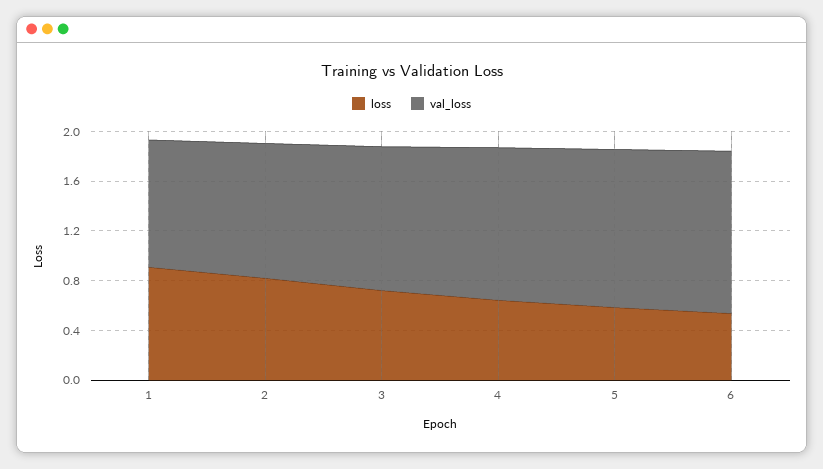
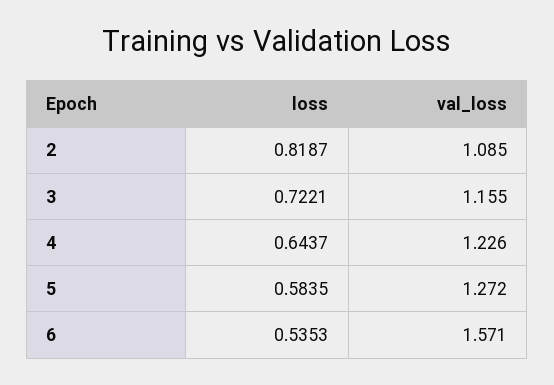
loss, 1: 0.9 -> none
val_loss, 1: 1 -> none
val_loss, 6: 1.3 -> 1.571

